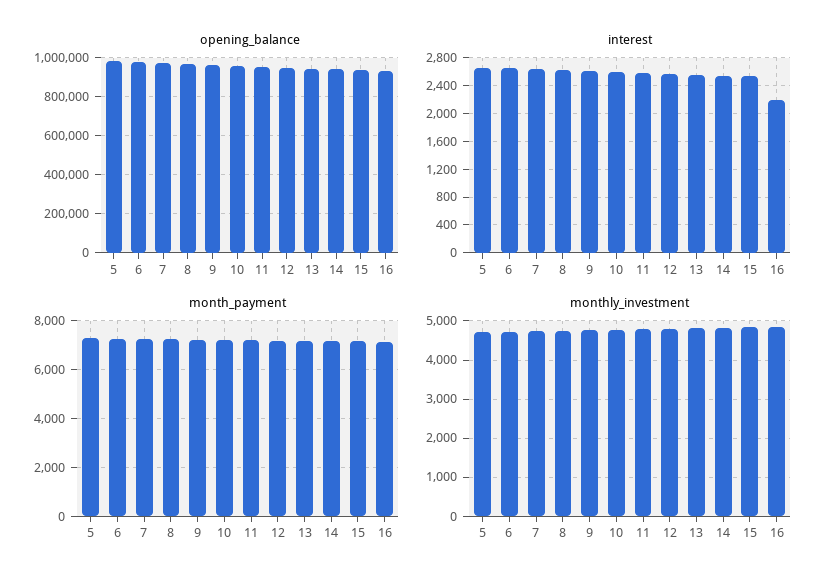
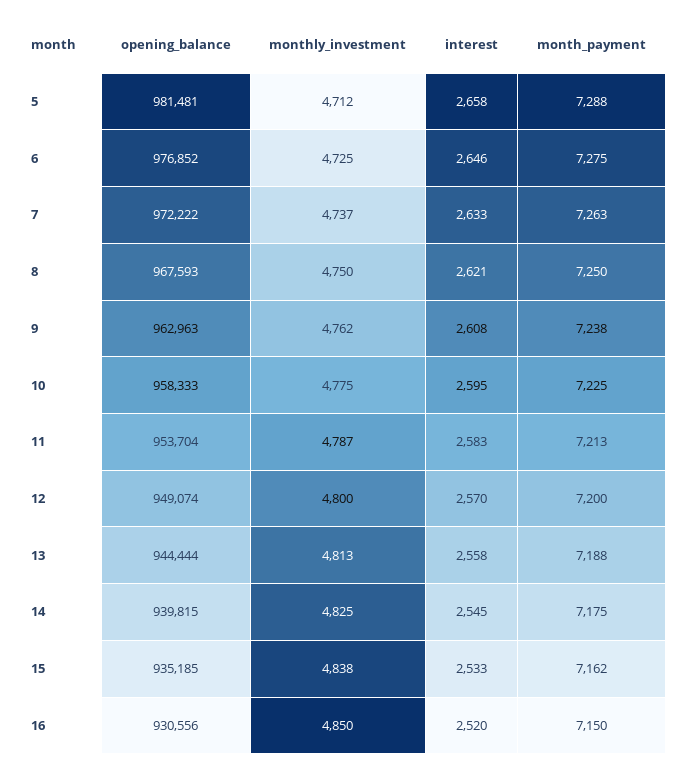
interest, 16: 2200 -> 2520

